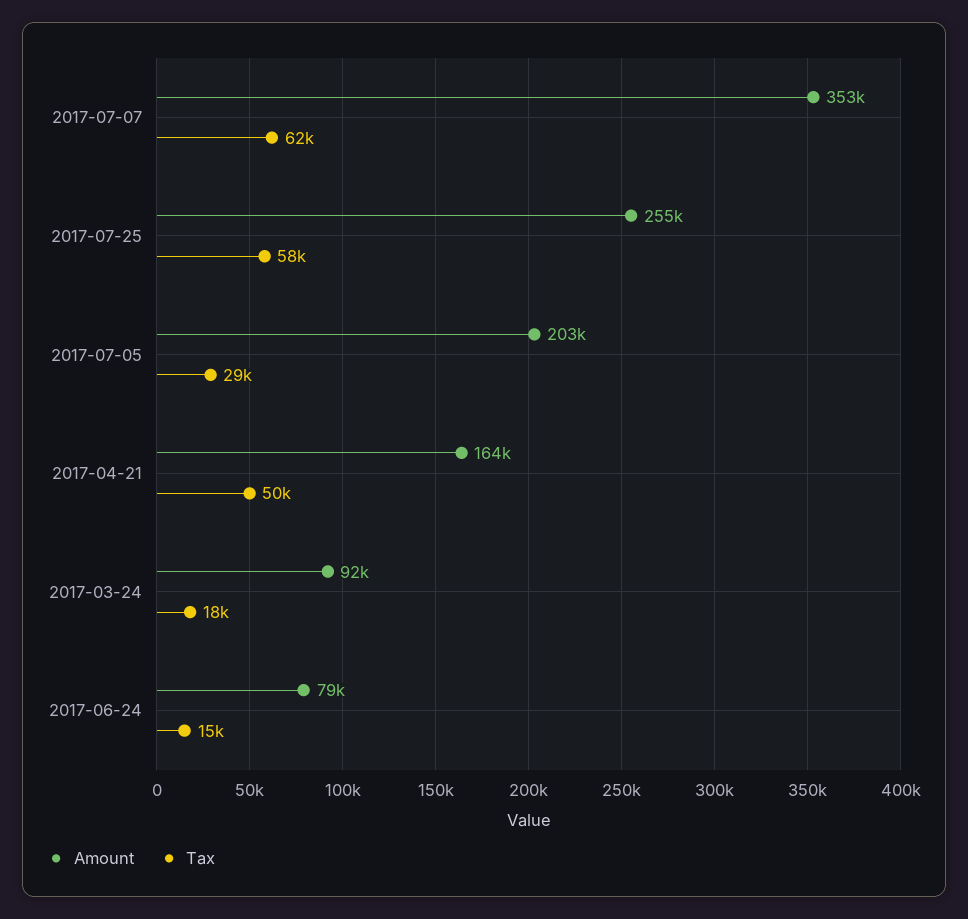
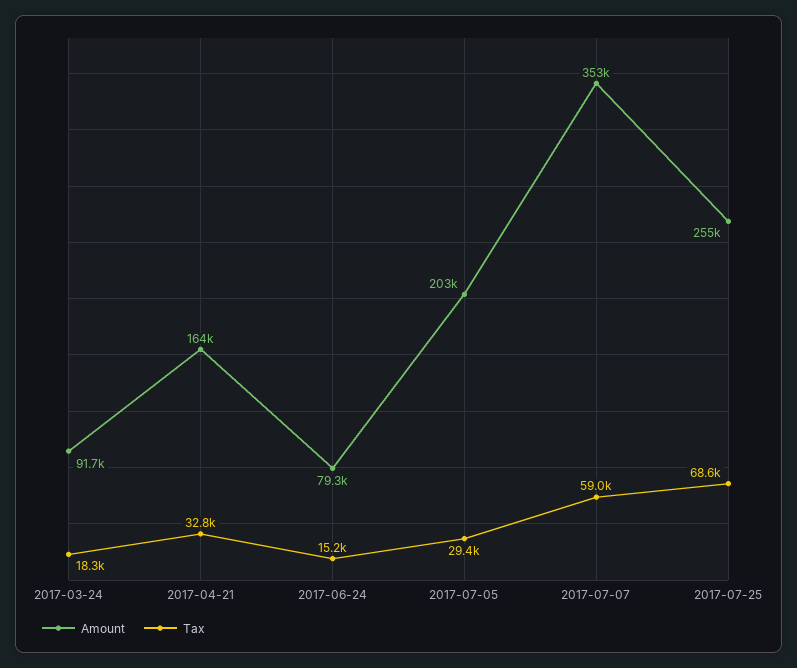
Tax, 2017-07-07: 62000 -> 59000
Tax, 2017-07-25: 58000 -> 68600
Tax, 2017-04-21: 50000 -> 32800

